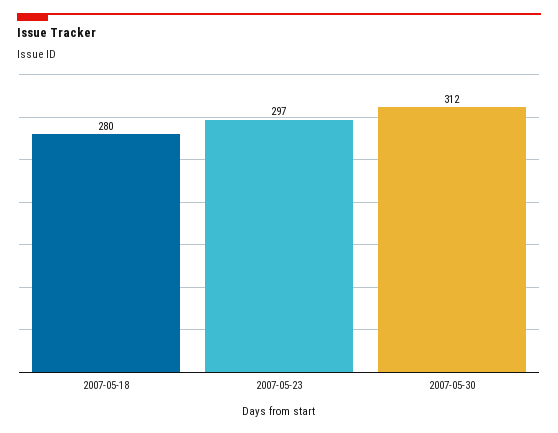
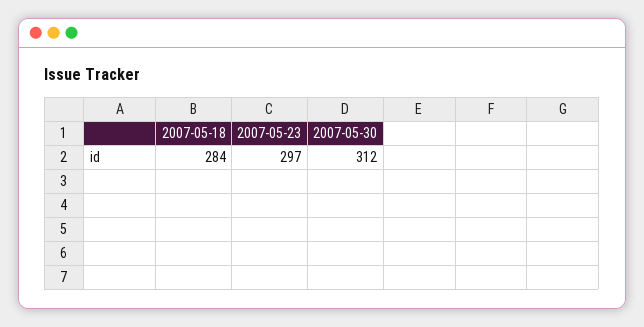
2007-05-18: 280 -> 284

